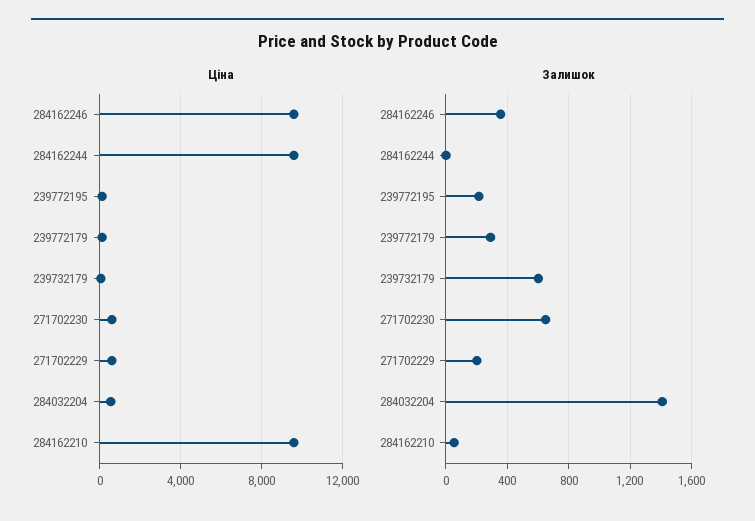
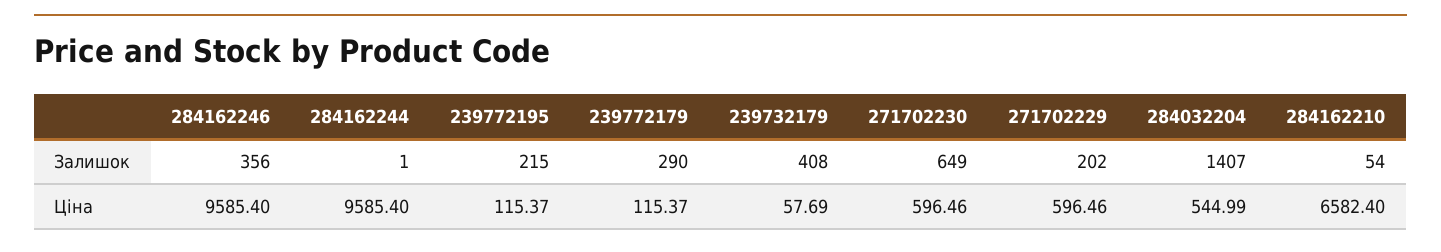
Ціна, 284162210: 9500 -> 6582.4
Залишок, 239732179: 600 -> 408

